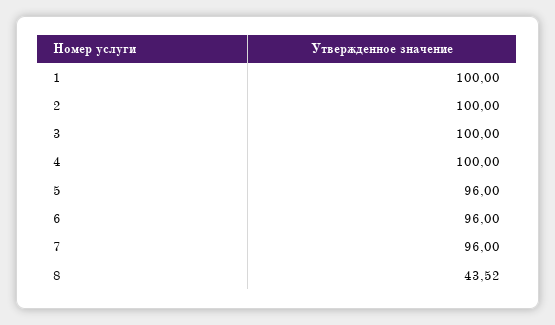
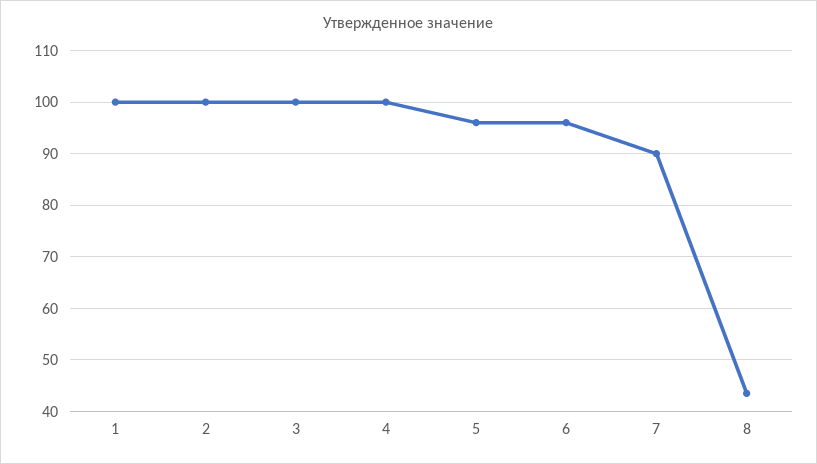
7: 96 -> 90

